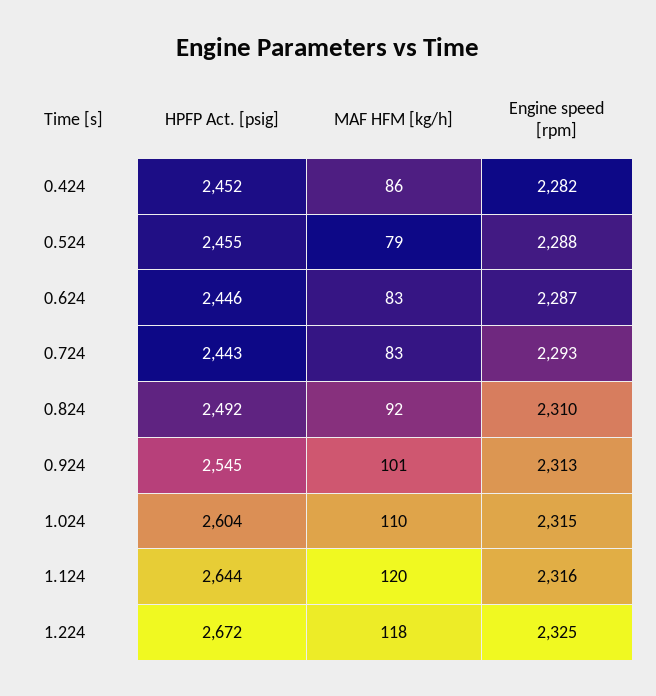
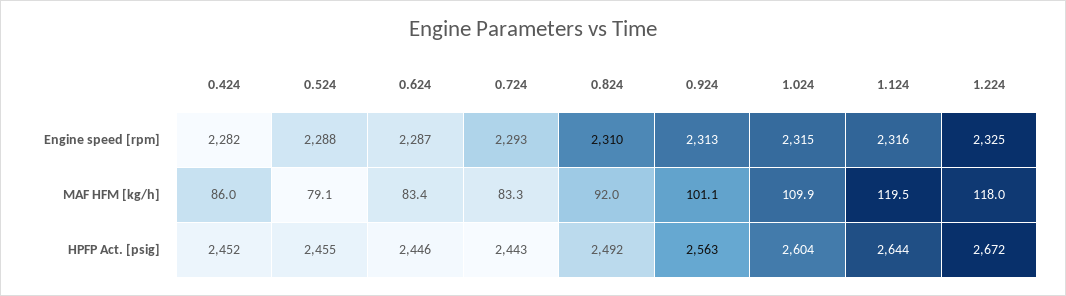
HPFP Act. [psig], 0.924: 2545 -> 2563

